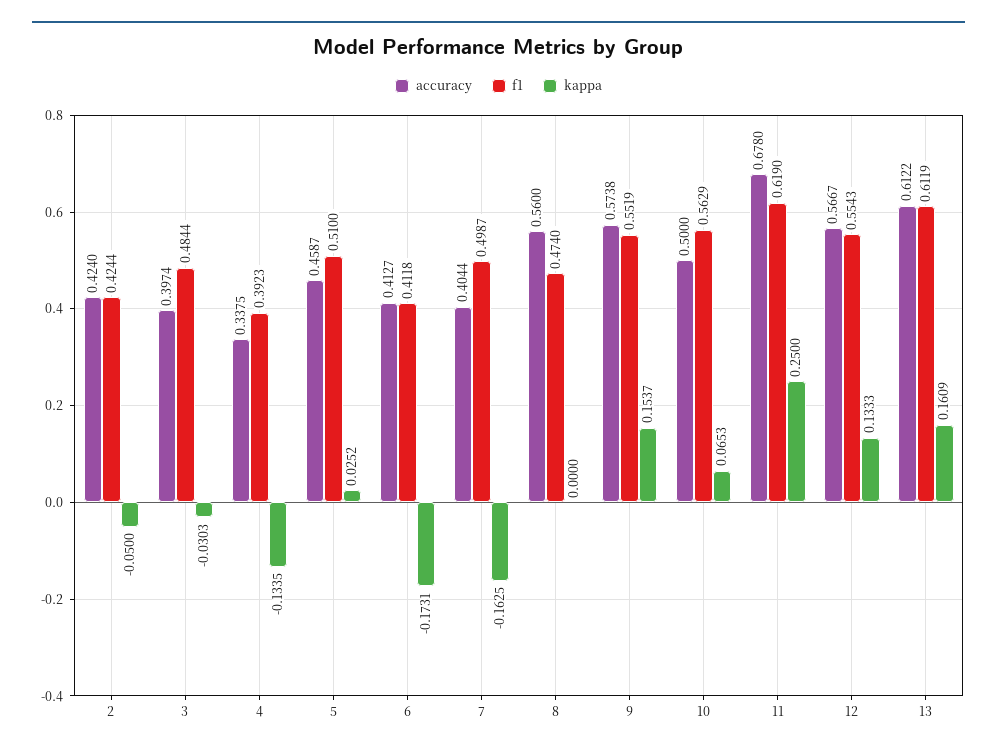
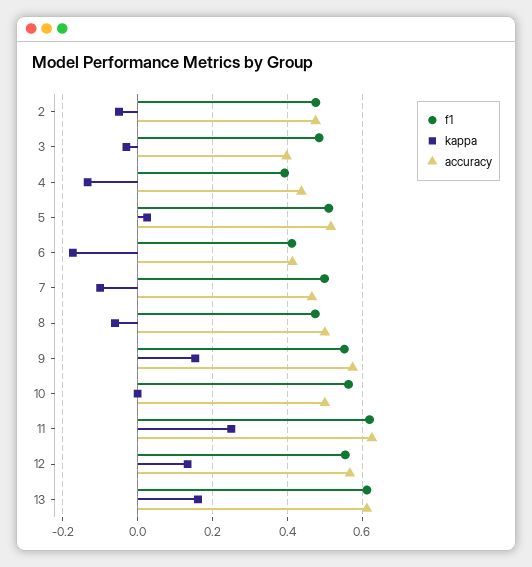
accuracy, 2: 0.424 -> 0.48
f1, 2: 0.4244 -> 0.48
accuracy, 4: 0.3375 -> 0.44
accuracy, 5: 0.4587 -> 0.52
accuracy, 7: 0.4044 -> 0.46
kappa, 7: -0.1625 -> -0.1
accuracy, 8: 0.56 -> 0.5
kappa, 8: 0 -> -0.06
kappa, 10: 0.0653 -> 0
accuracy, 11: 0.678 -> 0.62

